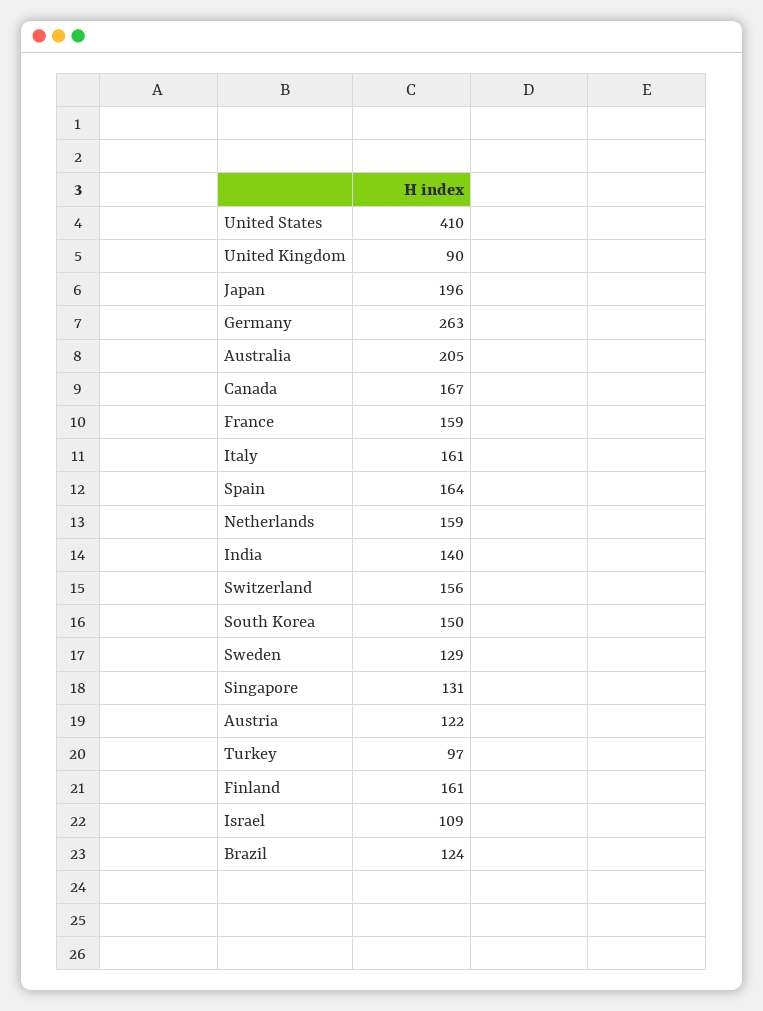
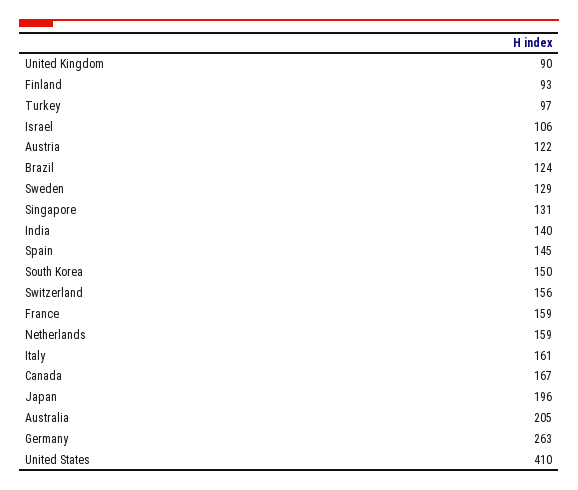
Spain: 164 -> 145
Finland: 161 -> 93
Israel: 109 -> 106

